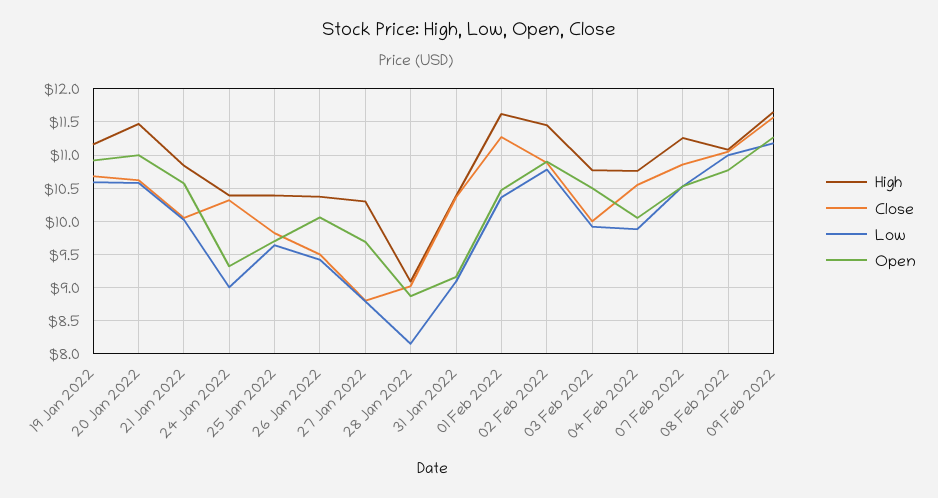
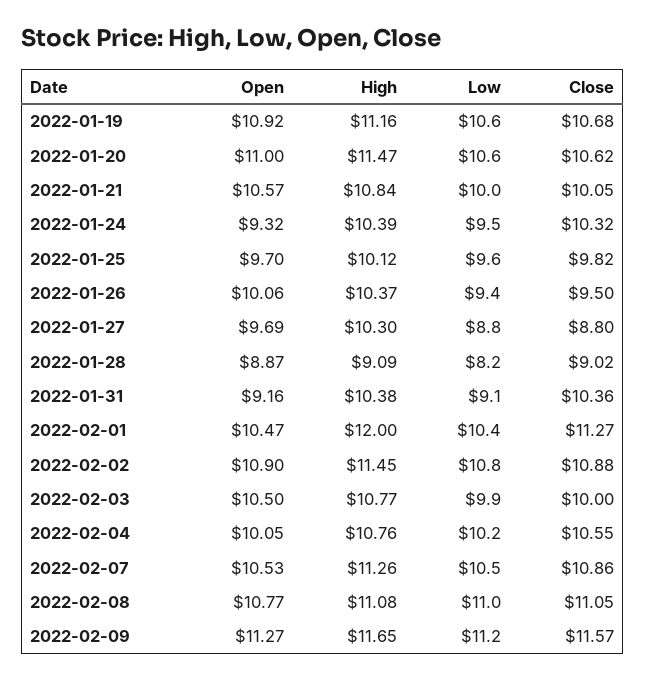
Low, 24 Jan 2022: 9 -> 9.5
High, 25 Jan 2022: 10.4 -> 10.12
High, 01 Feb 2022: 11.6 -> 12
Low, 04 Feb 2022: 9.9 -> 10.2

